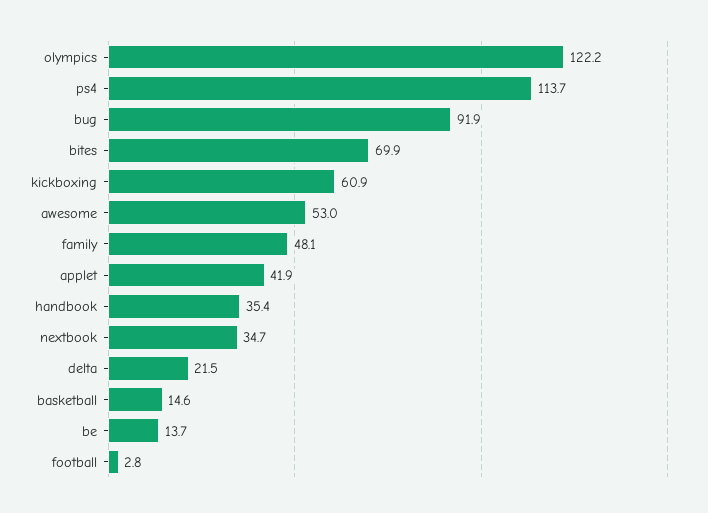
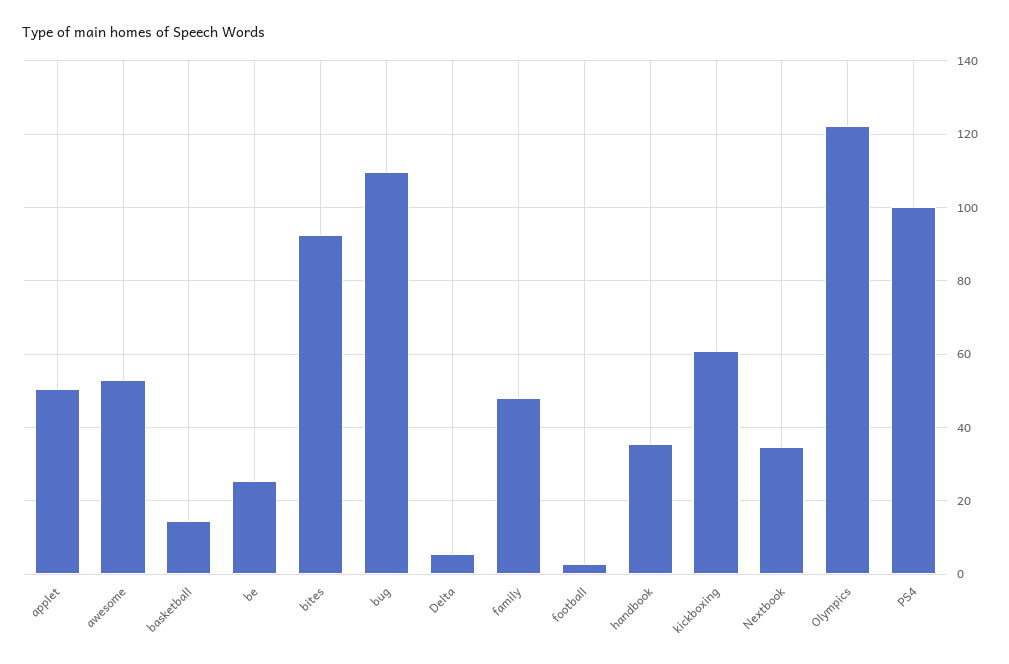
ps4: 113.7 -> 100
bug: 91.9 -> 110
bites: 69.9 -> 92
applet: 41.9 -> 50
delta: 21.5 -> 6
be: 13.7 -> 26

